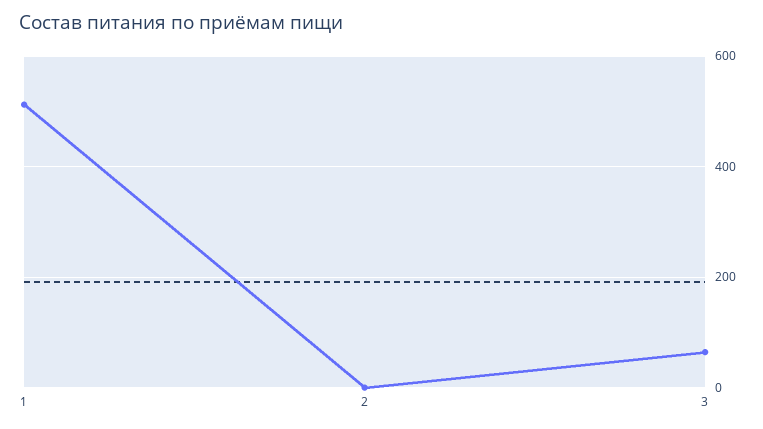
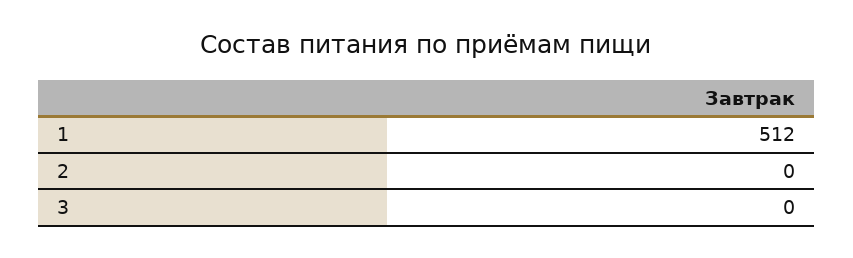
3: 60 -> 0

